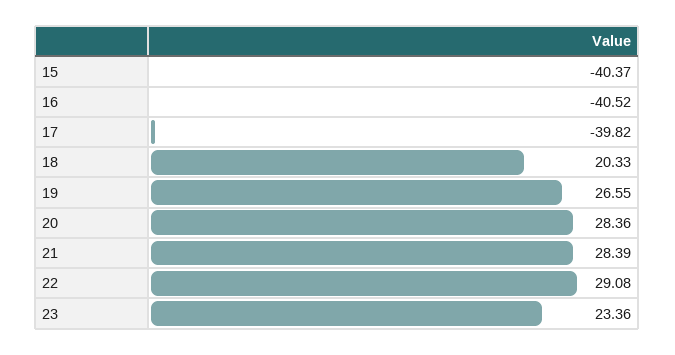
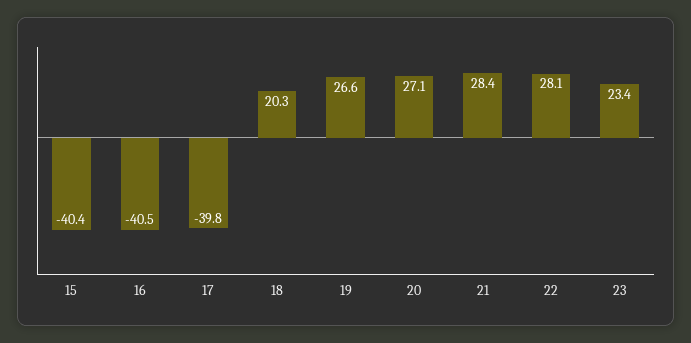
20: 28.36 -> 27.1
22: 29.08 -> 28.1

